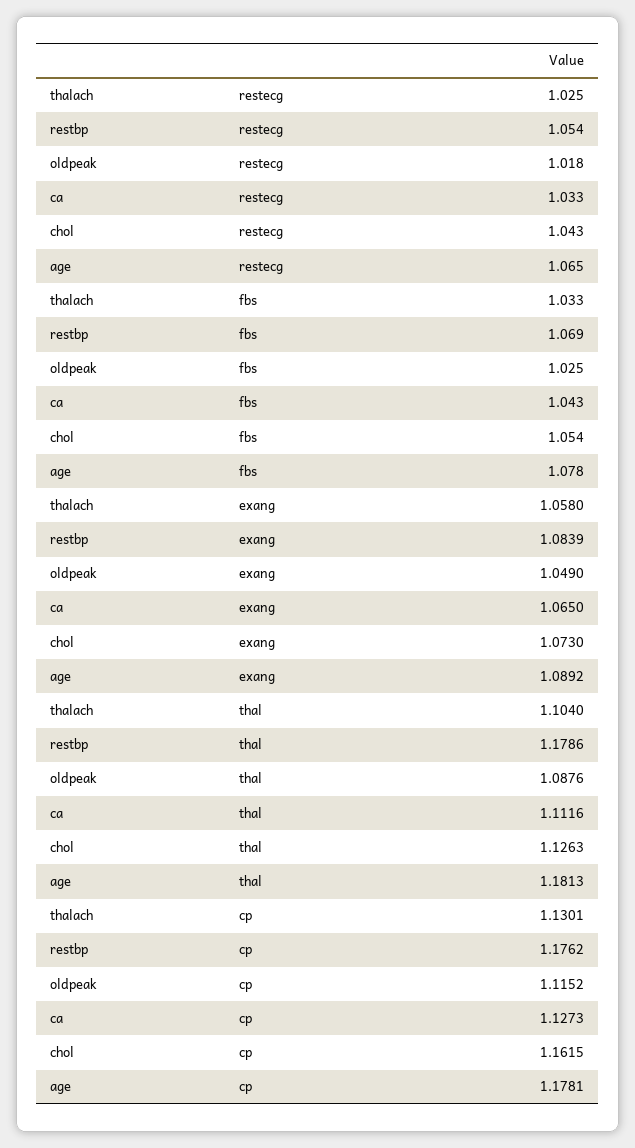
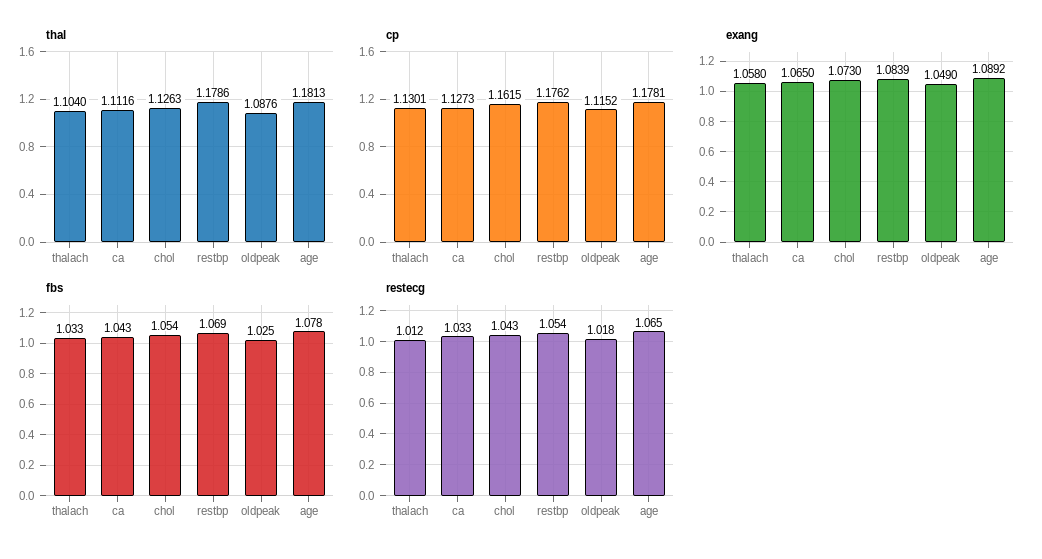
restecg, thalach: 1.025 -> 1.012

